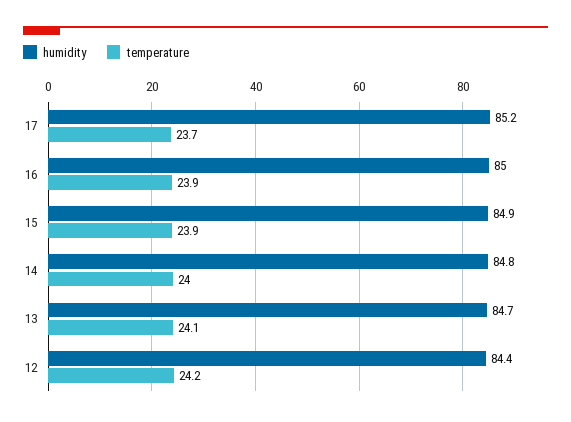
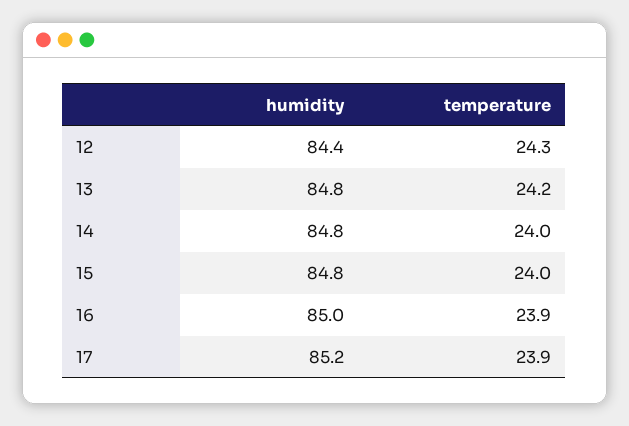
temperature, 17: 23.7 -> 23.9
humidity, 15: 84.9 -> 84.8
temperature, 15: 23.9 -> 24
humidity, 13: 84.7 -> 84.8
temperature, 13: 24.1 -> 24.2
temperature, 12: 24.2 -> 24.3

